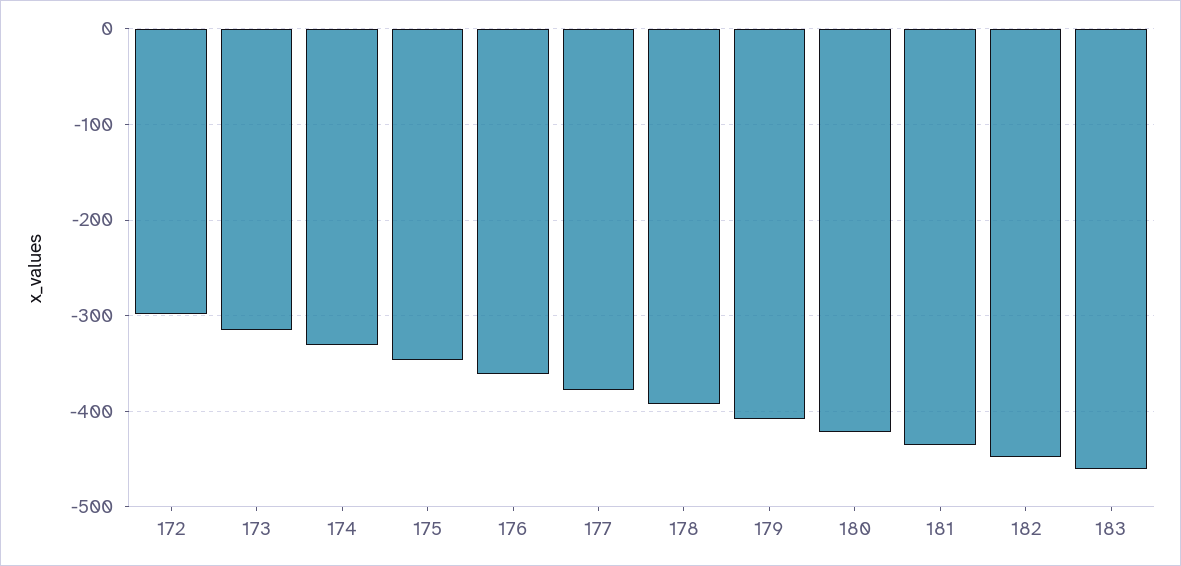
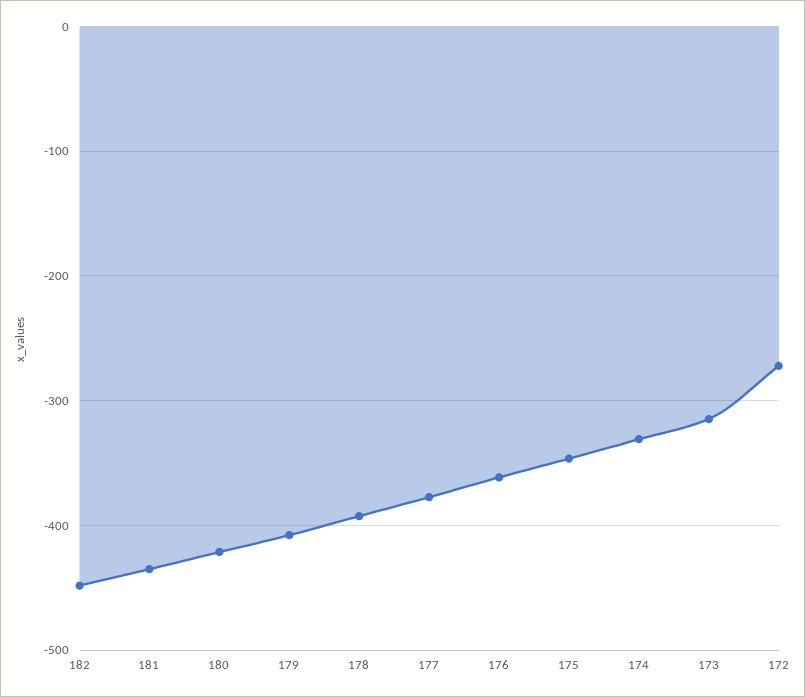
172: -300 -> -270
183: -460 -> none

